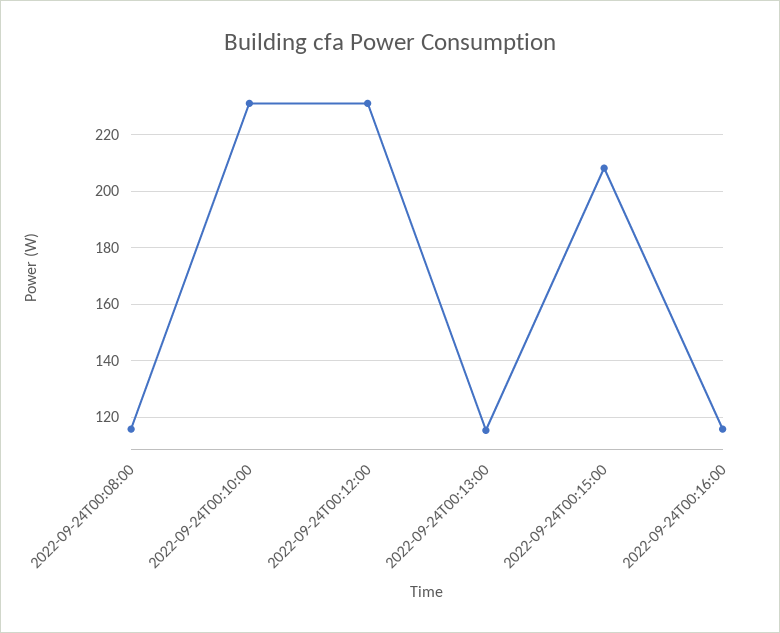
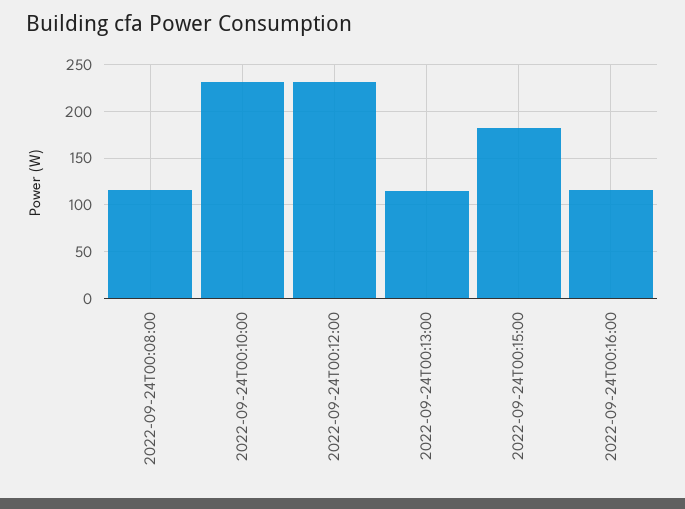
2022-09-24T00:15:00: 207.5 -> 180

